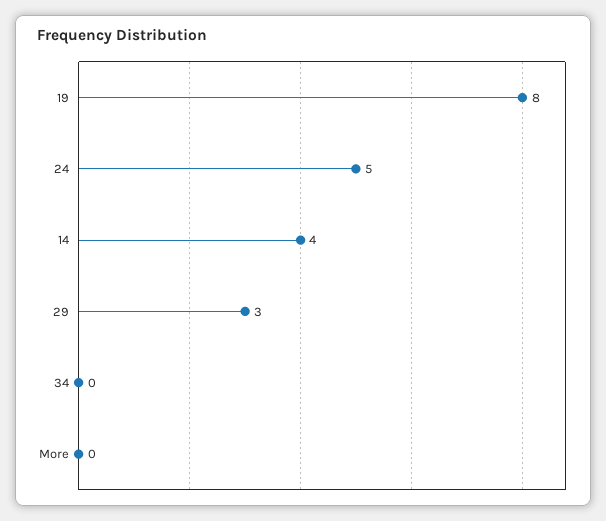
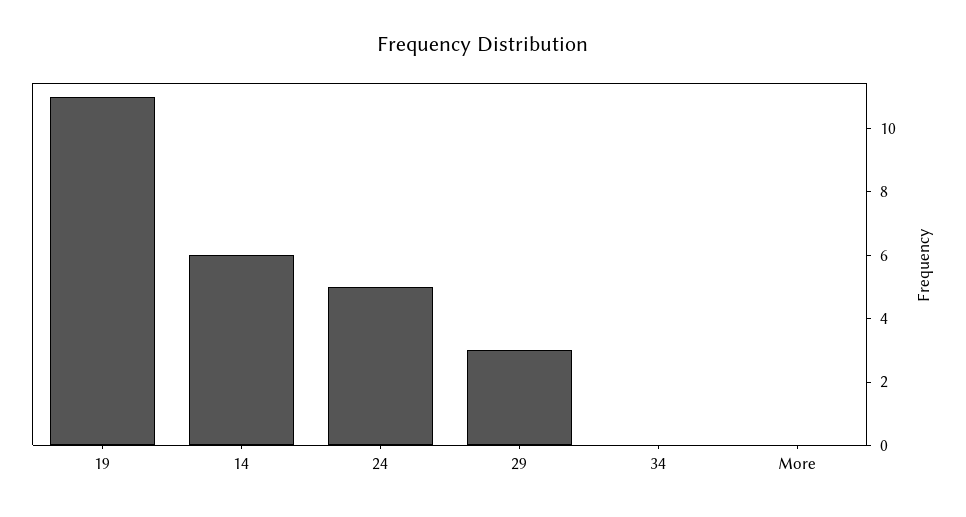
19: 8 -> 11
14: 4 -> 6

